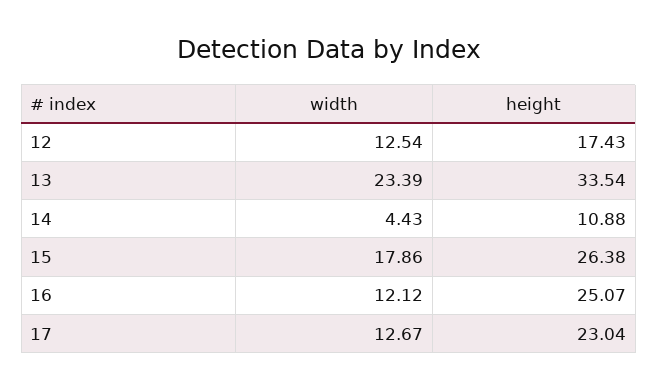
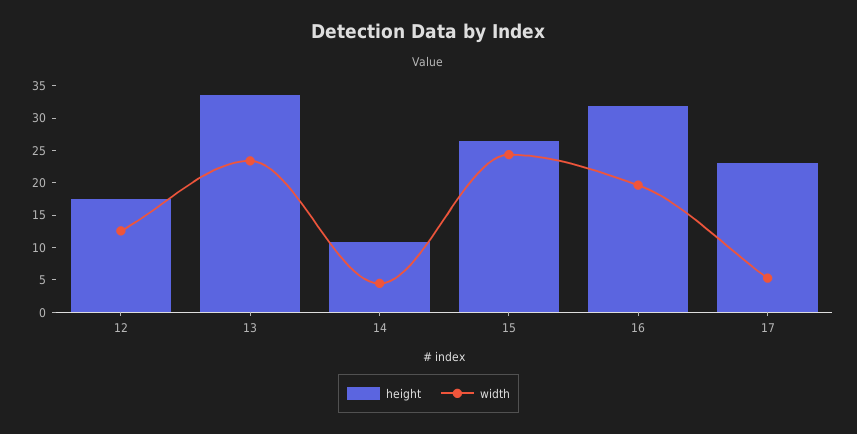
width, 15: 17.86 -> 25
width, 16: 12.12 -> 20
height, 16: 25.07 -> 32.5
width, 17: 12.67 -> 5

